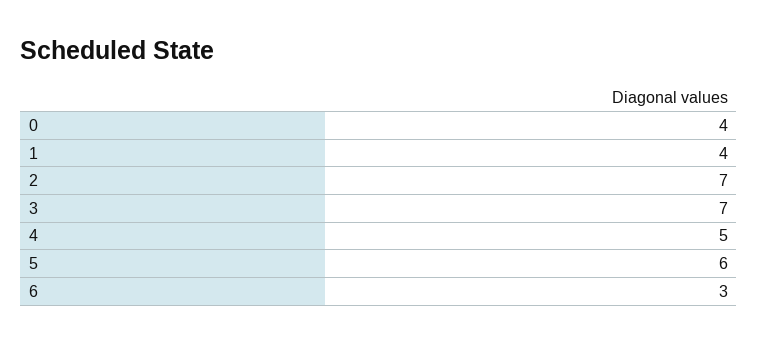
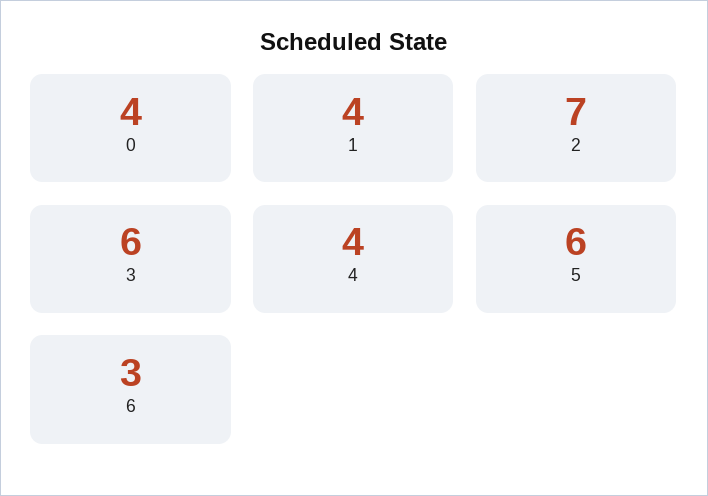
3: 7 -> 6
4: 5 -> 4

